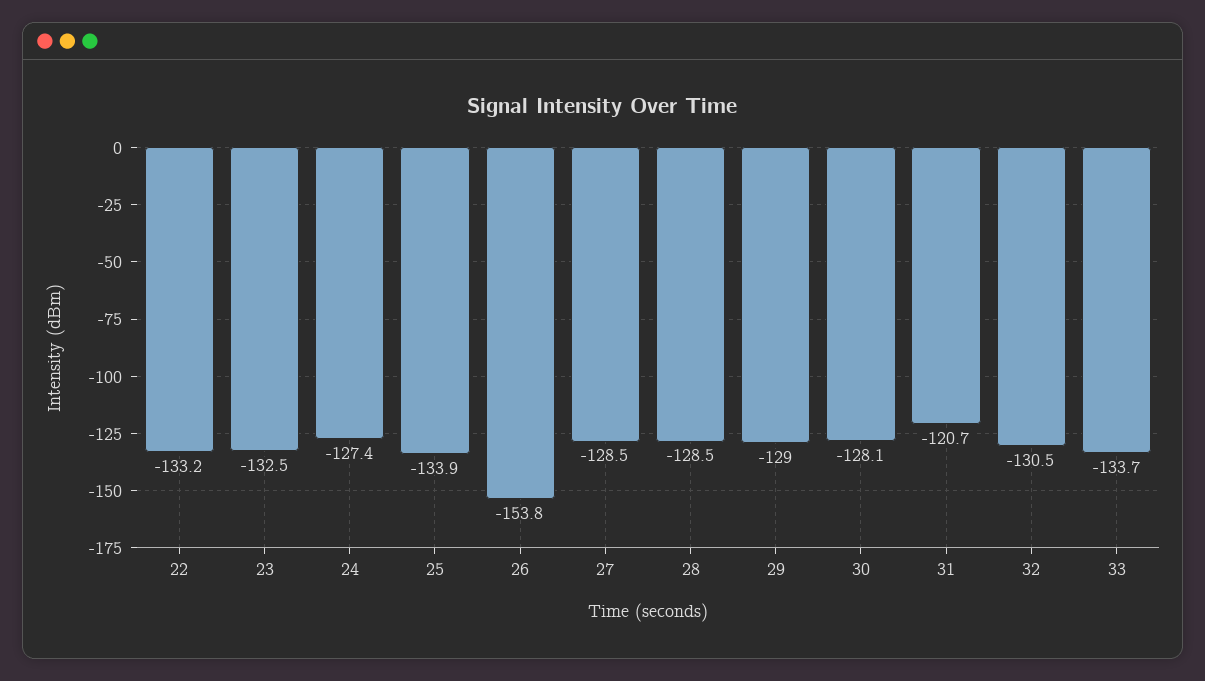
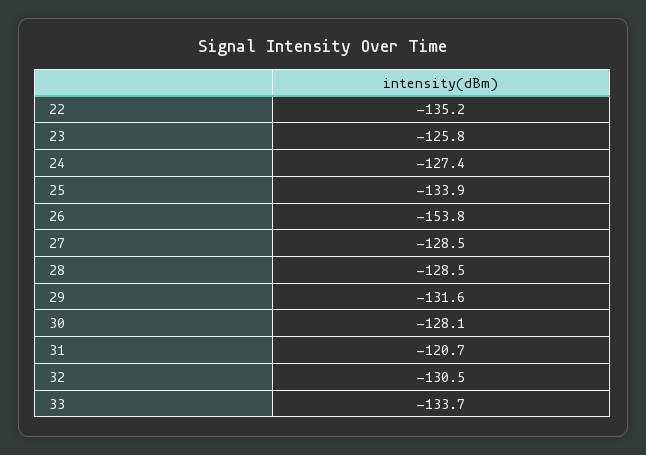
22: -133.2 -> -135.2
23: -132.5 -> -125.8
29: -129 -> -131.6

